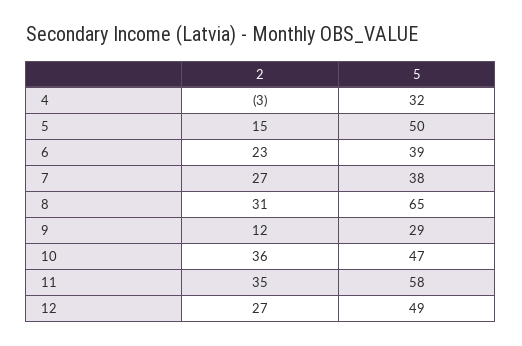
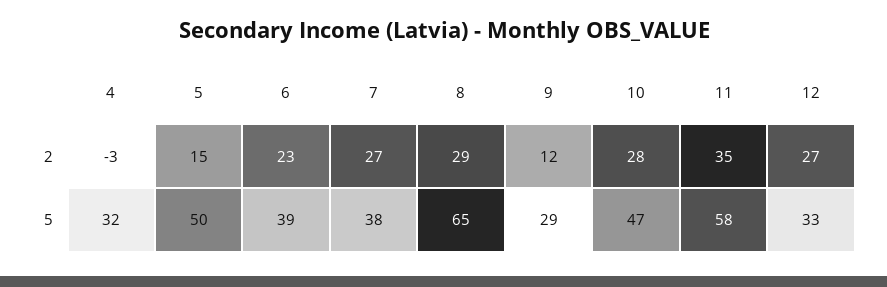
2, 8: 31 -> 29
2, 10: 36 -> 28
5, 12: 49 -> 33

